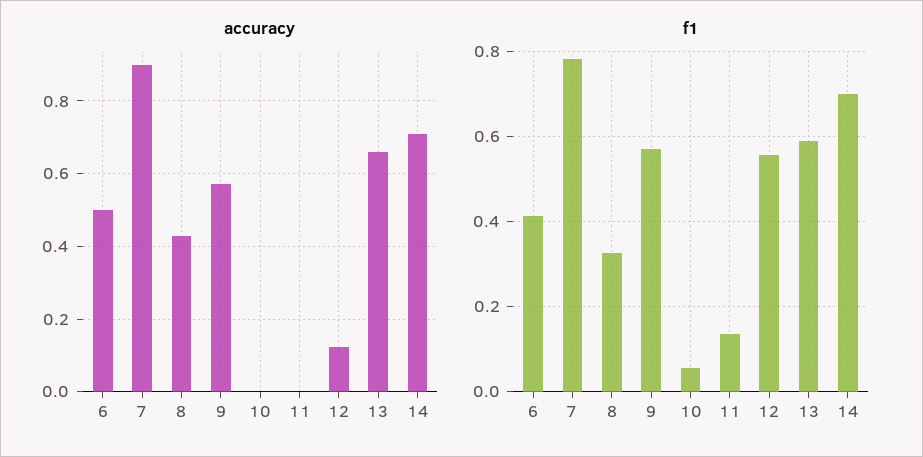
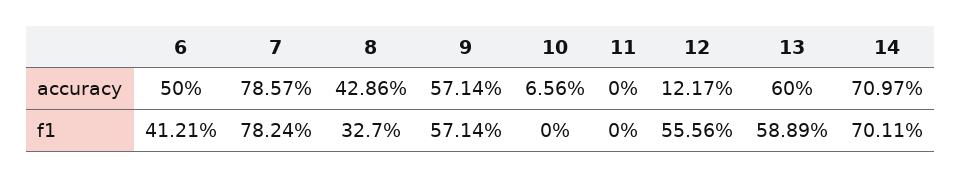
accuracy, 7: 0.9 -> 0.7857
accuracy, 10: 0 -> 0.0656
accuracy, 13: 0.66 -> 0.6
f1, 10: 0.06 -> 0
f1, 11: 0.14 -> 0

